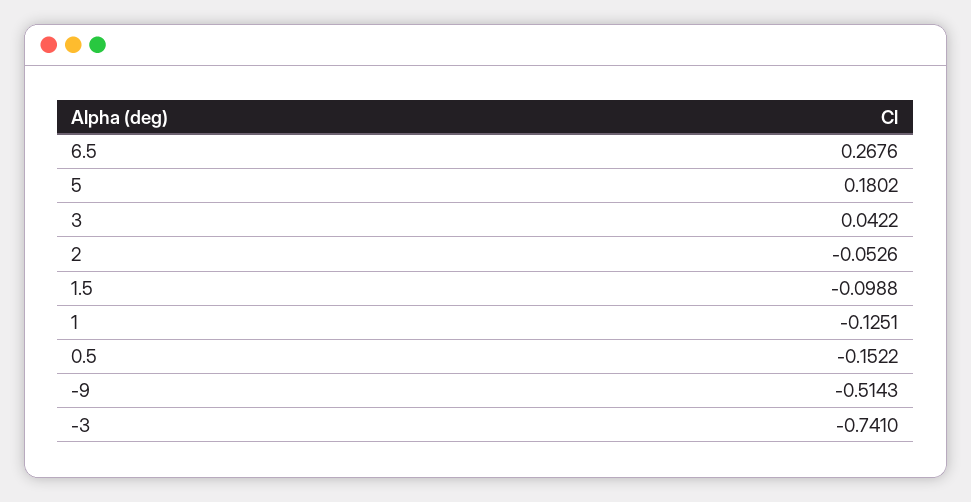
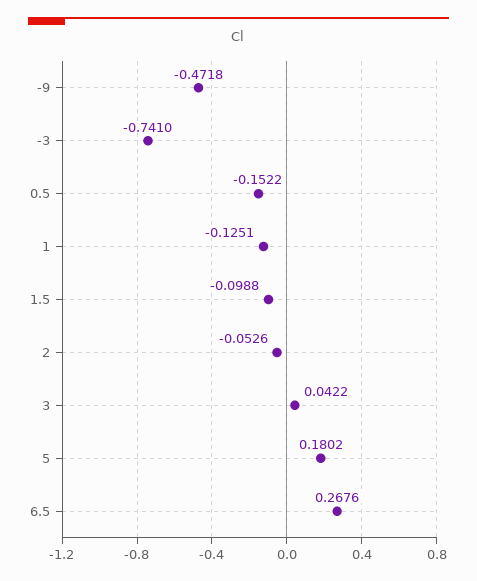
-9: -0.5143 -> -0.4718

